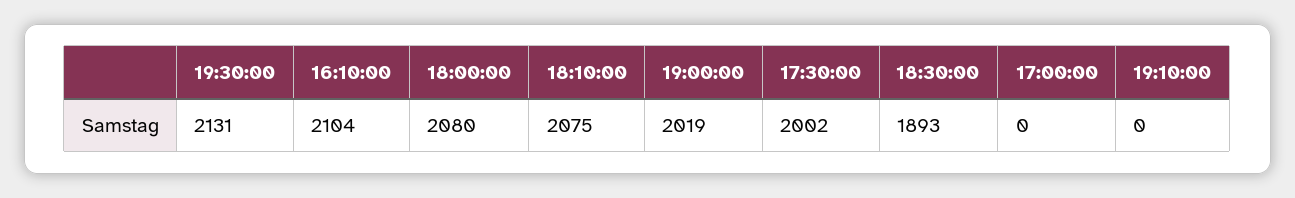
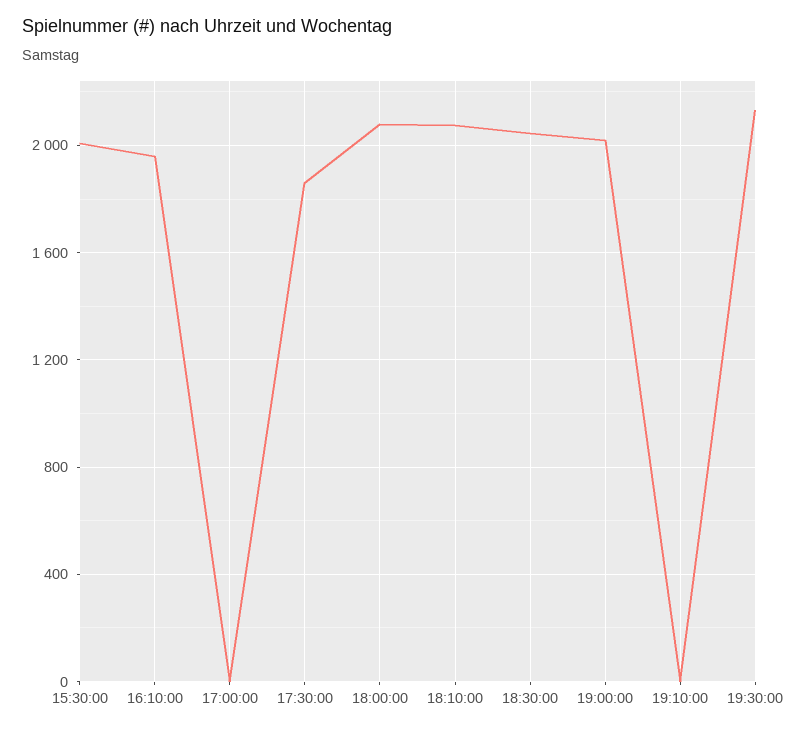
16:10:00: 2104 -> 1950
17:30:00: 2002 -> 1850
18:30:00: 1893 -> 2050
15:30:00: none -> 2000

